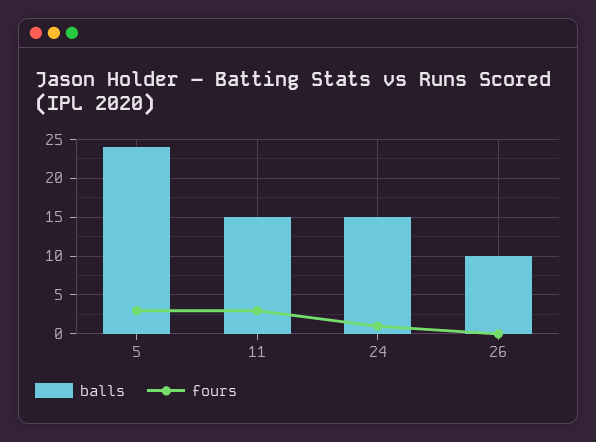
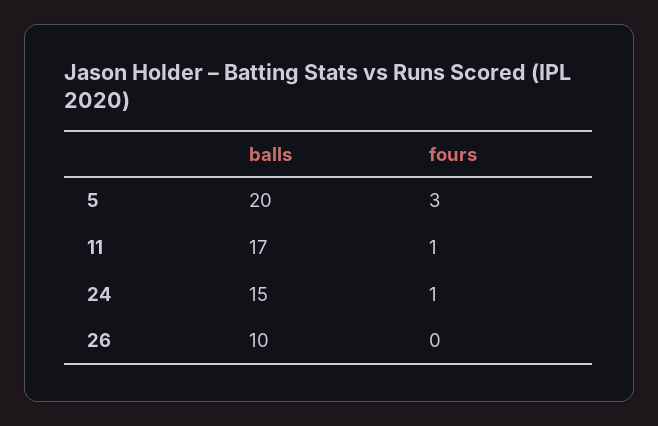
balls, 5: 24 -> 20
balls, 11: 15 -> 17
fours, 11: 3 -> 1

